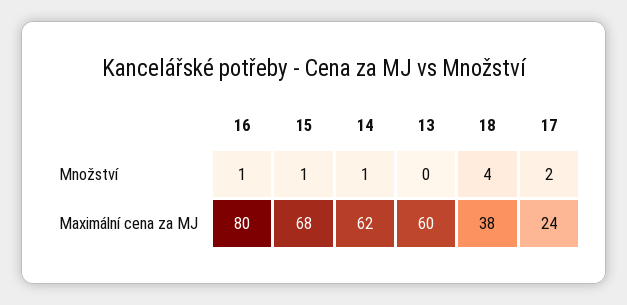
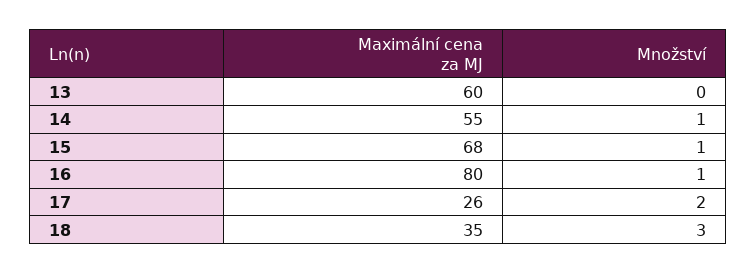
18, Množství: 4 -> 3
14, Maximální cena za MJ: 62 -> 55
18, Maximální cena za MJ: 38 -> 35
17, Maximální cena za MJ: 24 -> 26

